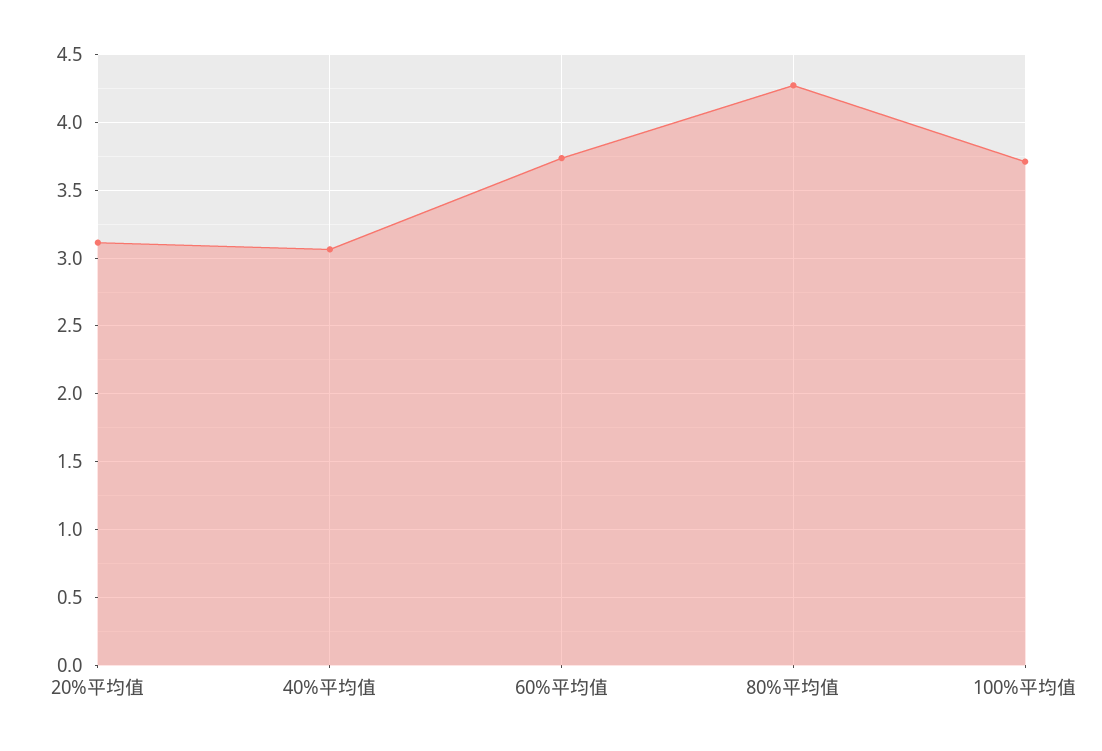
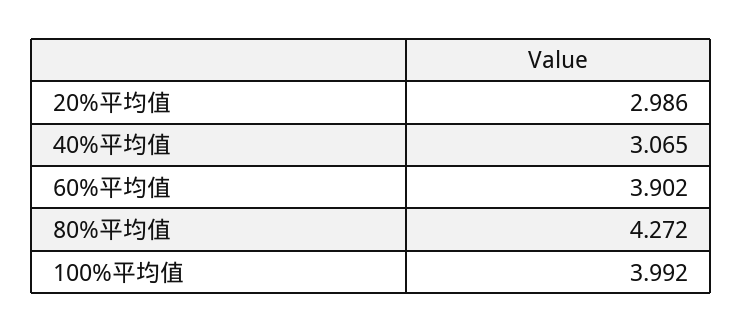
20%平均值: 3.1 -> 2.986
60%平均值: 3.75 -> 3.902
100%平均值: 3.7 -> 3.992

